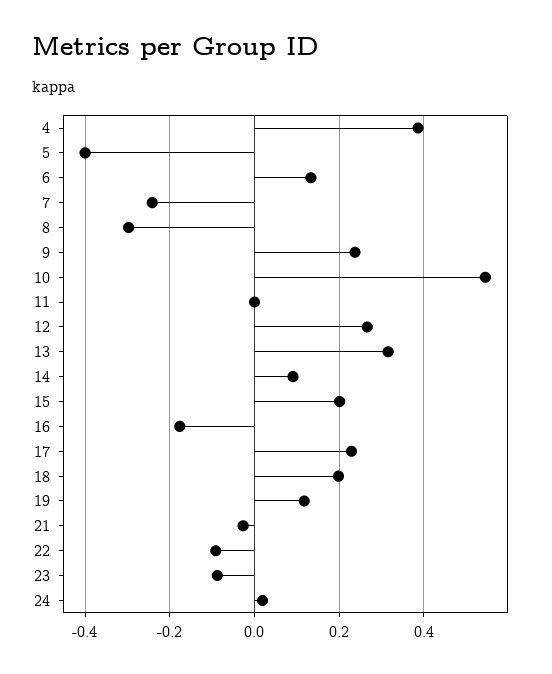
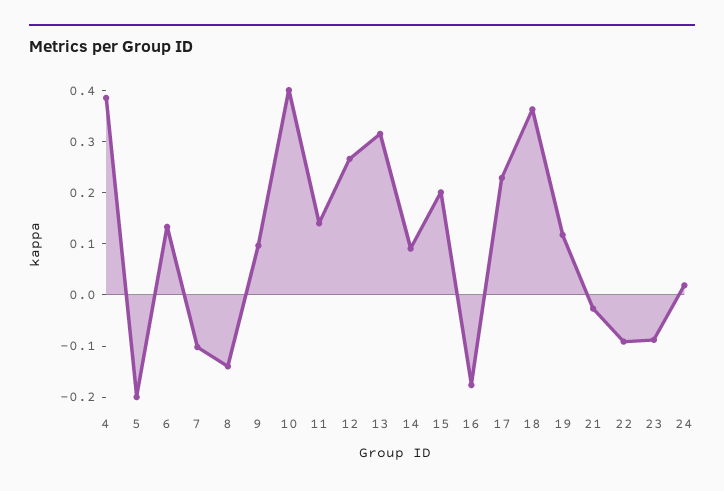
5: -0.4 -> -0.2
7: -0.24 -> -0.1
8: -0.3 -> -0.14
9: 0.24 -> 0.1
10: 0.54 -> 0.4
11: 0 -> 0.14
18: 0.2 -> 0.36

